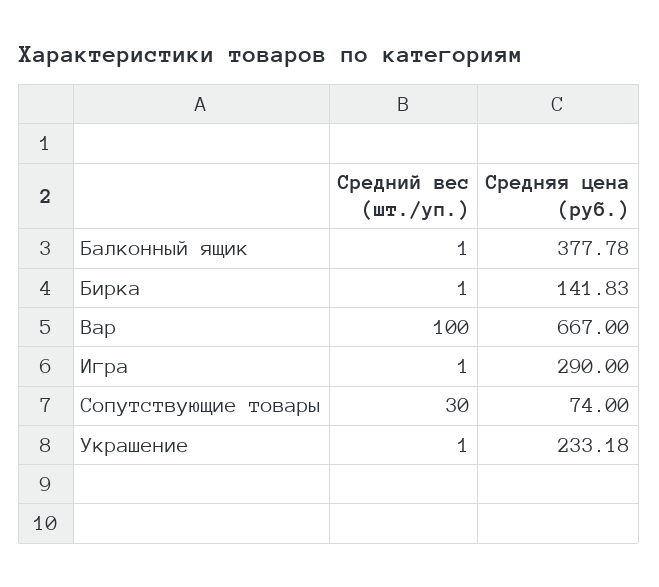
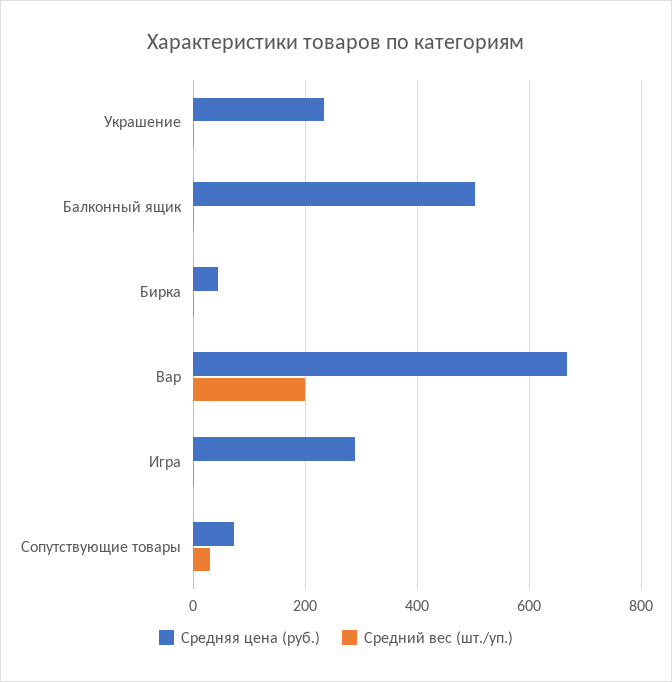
Средняя цена (руб.), Балконный ящик: 377.78 -> 500
Средняя цена (руб.), Бирка: 141.83 -> 40
Средний вес (шт./уп.), Вар: 100 -> 200

